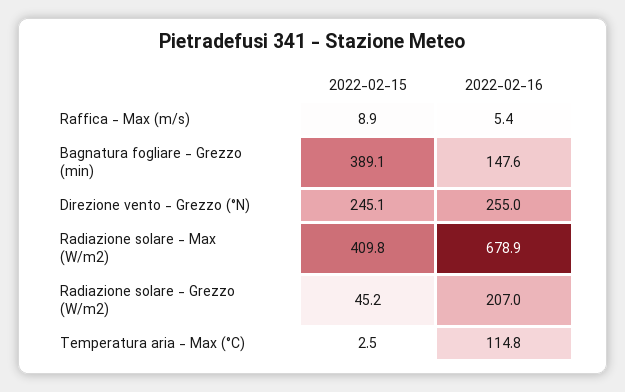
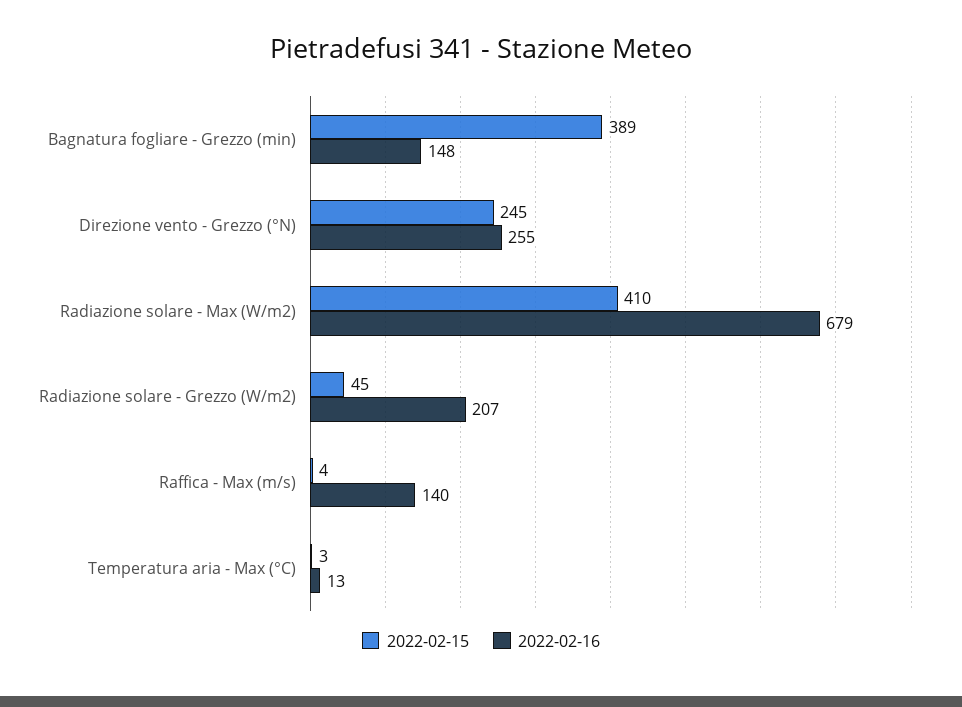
2022-02-15, Raffica - Max (m/s): 8.9 -> 4
2022-02-16, Raffica - Max (m/s): 5.4 -> 140
2022-02-16, Temperatura aria - Max (°C): 114.8 -> 13

